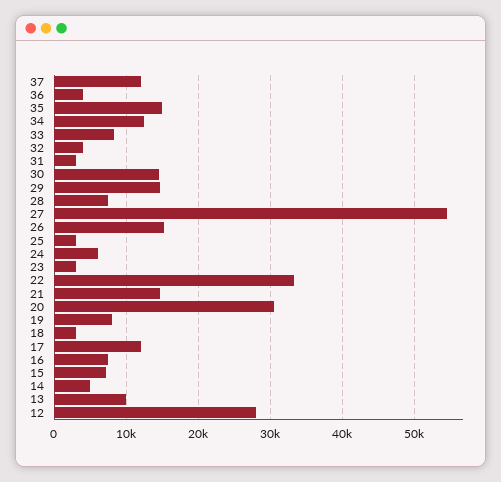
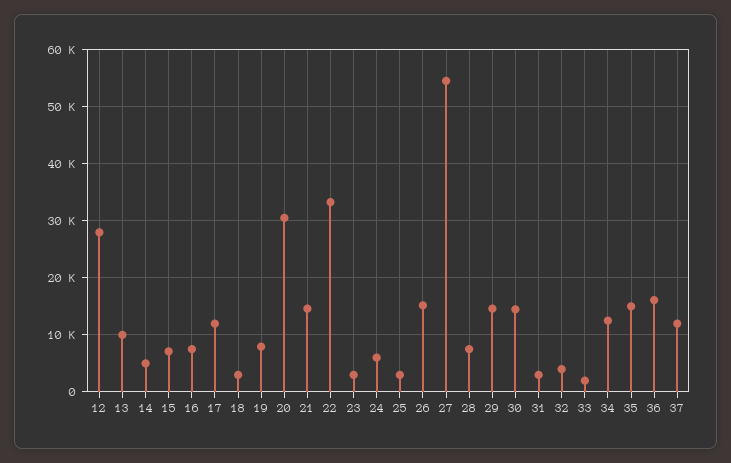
36: 4000 -> 16000
33: 8000 -> 2000

